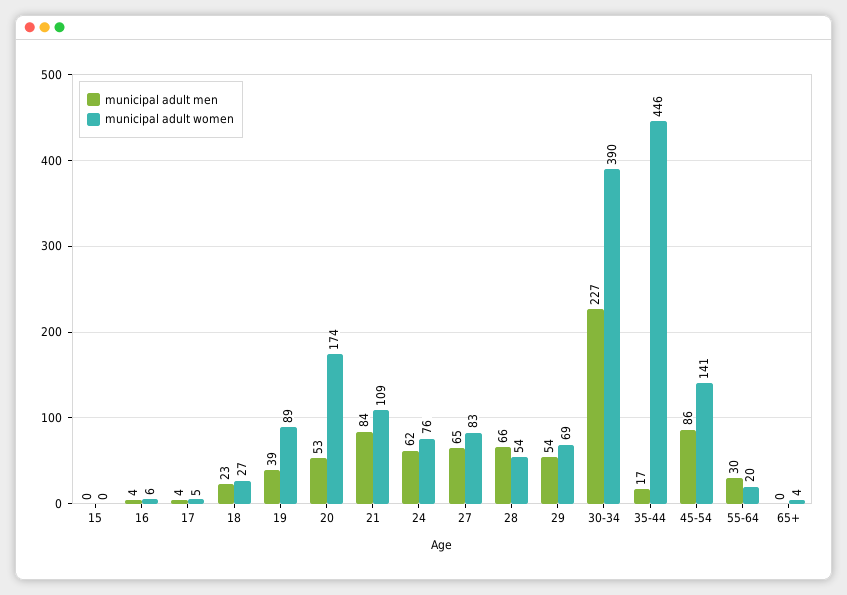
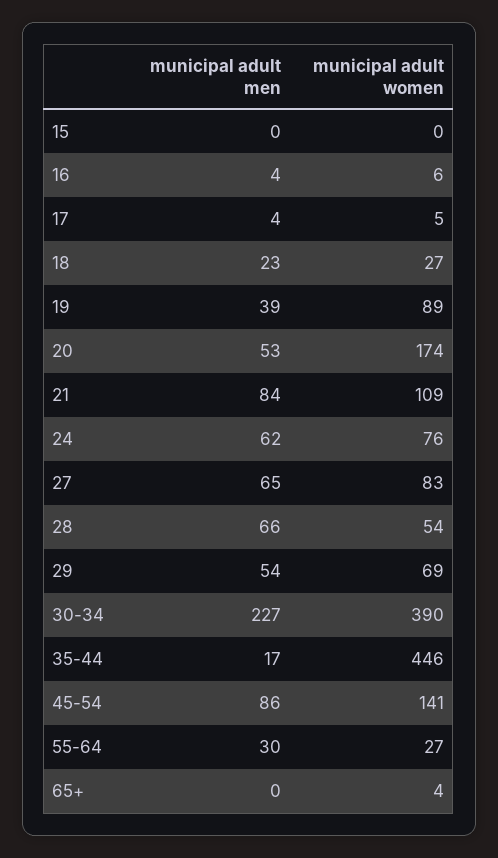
municipal adult women, 55-64: 20 -> 27

